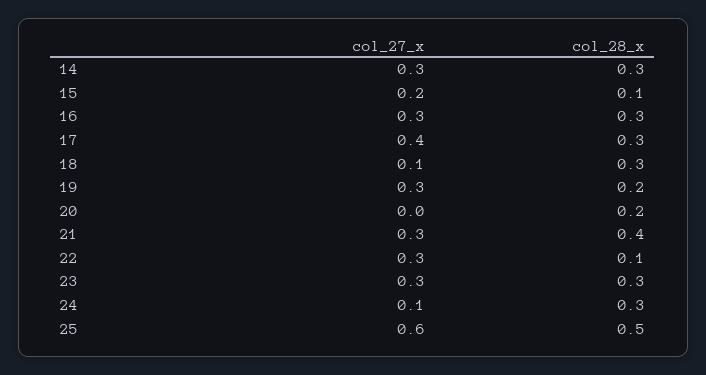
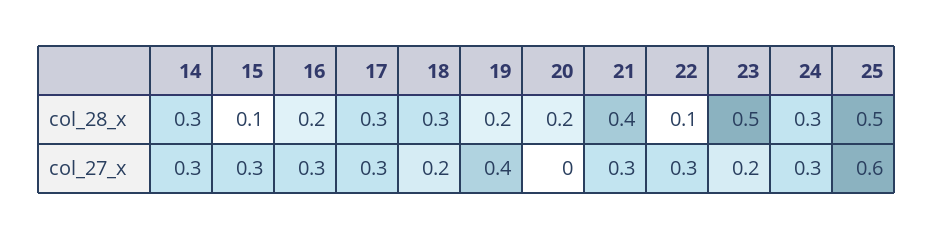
col_27_x, 15: 0.2 -> 0.3
col_28_x, 16: 0.3 -> 0.2
col_27_x, 17: 0.4 -> 0.3
col_27_x, 18: 0.1 -> 0.2
col_27_x, 19: 0.3 -> 0.4
col_27_x, 23: 0.3 -> 0.2
col_28_x, 23: 0.3 -> 0.5
col_27_x, 24: 0.1 -> 0.3

